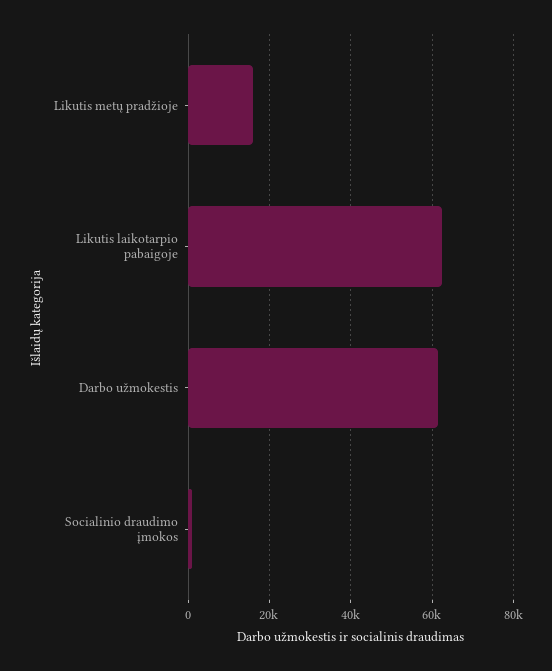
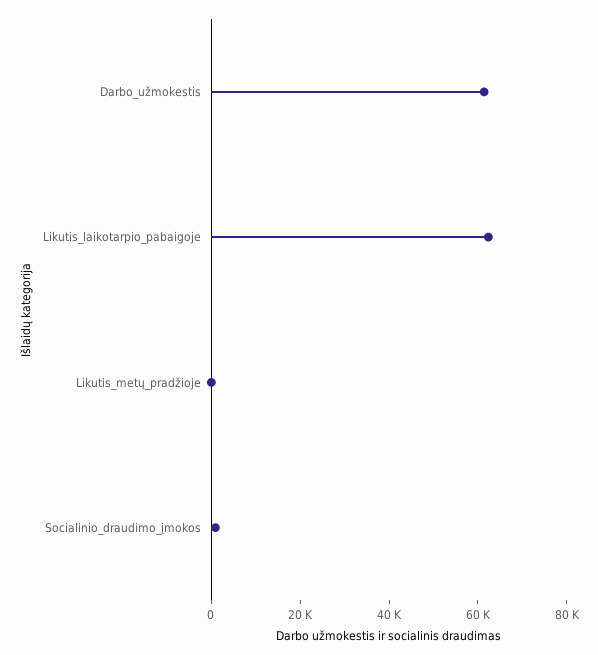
Likutis metų pradžioje: 16000 -> 0

